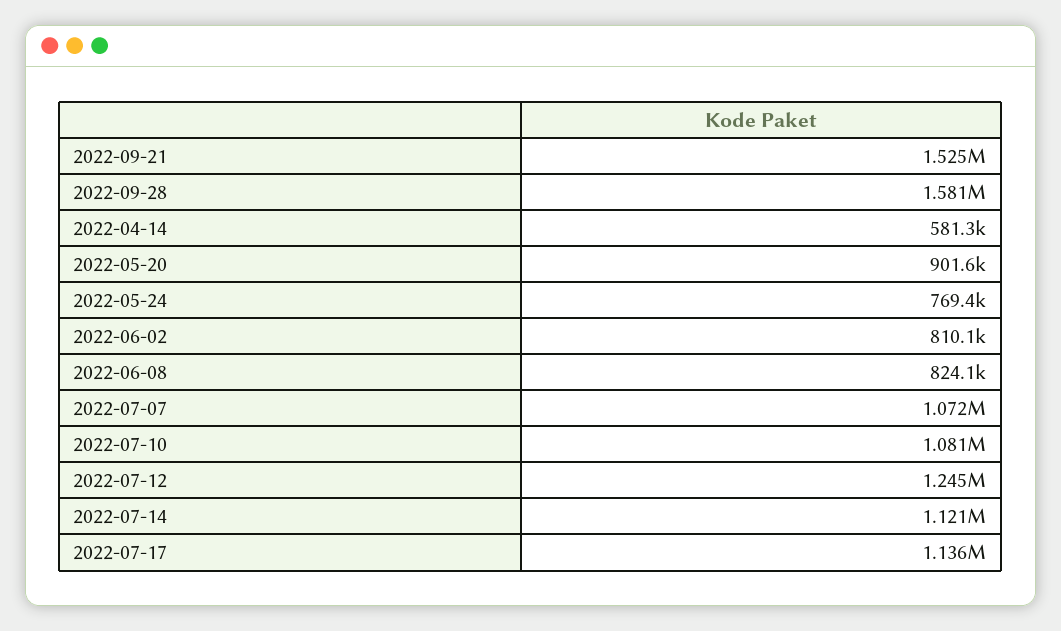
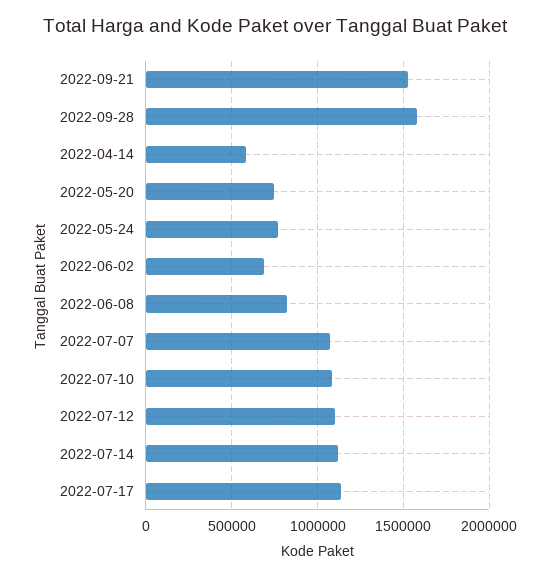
2022-05-20: 901600 -> 750000
2022-06-02: 810100 -> 700000
2022-07-12: 1245000 -> 1100000

